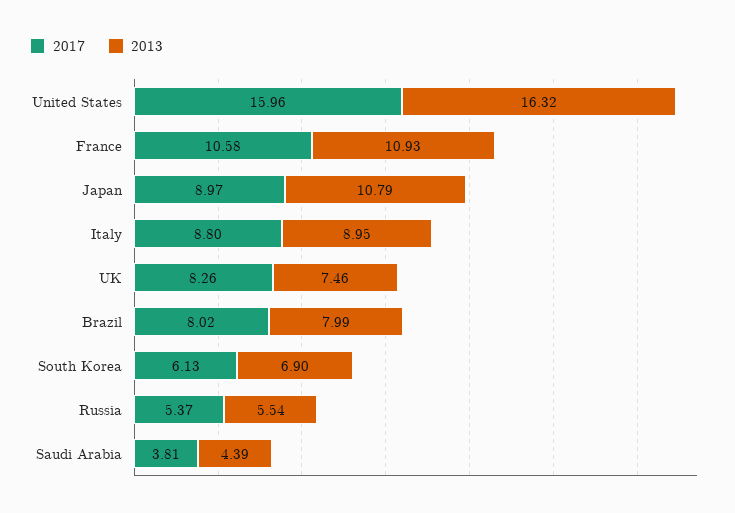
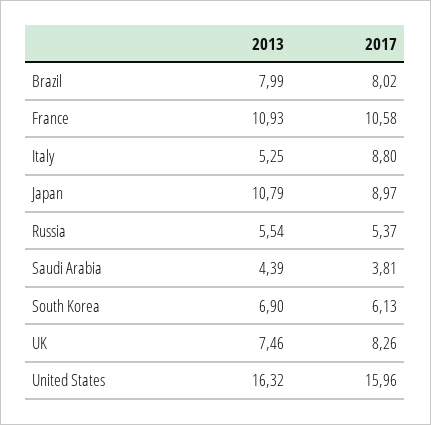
2013, Italy: 8.95 -> 5.25

